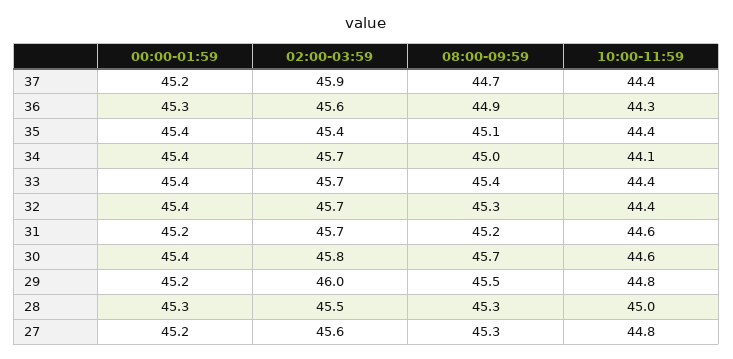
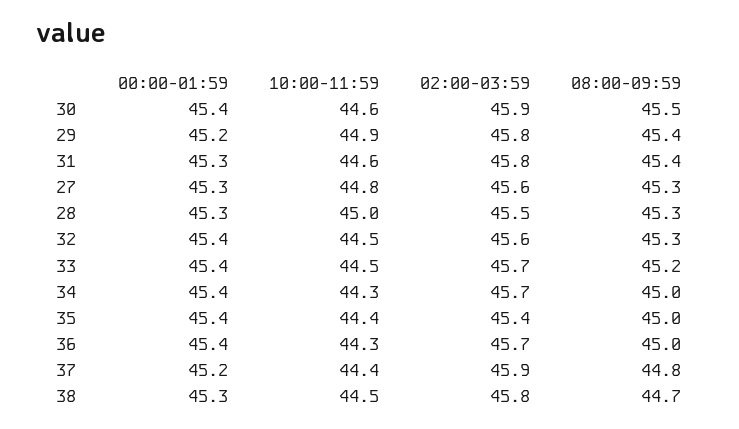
08:00-09:59, 37: 44.7 -> 44.8
00:00-01:59, 36: 45.3 -> 45.4
02:00-03:59, 36: 45.6 -> 45.7
08:00-09:59, 36: 44.9 -> 45
08:00-09:59, 35: 45.1 -> 45
10:00-11:59, 34: 44.1 -> 44.3
08:00-09:59, 33: 45.4 -> 45.2
10:00-11:59, 33: 44.4 -> 44.5
02:00-03:59, 32: 45.7 -> 45.6
10:00-11:59, 32: 44.4 -> 44.5
00:00-01:59, 31: 45.2 -> 45.3
02:00-03:59, 31: 45.7 -> 45.8
08:00-09:59, 31: 45.2 -> 45.4
02:00-03:59, 30: 45.8 -> 45.9
08:00-09:59, 30: 45.7 -> 45.5
02:00-03:59, 29: 46 -> 45.8
08:00-09:59, 29: 45.5 -> 45.4
10:00-11:59, 29: 44.8 -> 44.9
00:00-01:59, 27: 45.2 -> 45.3
00:00-01:59, 38: none -> 45.3
10:00-11:59, 38: none -> 44.5
02:00-03:59, 38: none -> 45.8
08:00-09:59, 38: none -> 44.7

